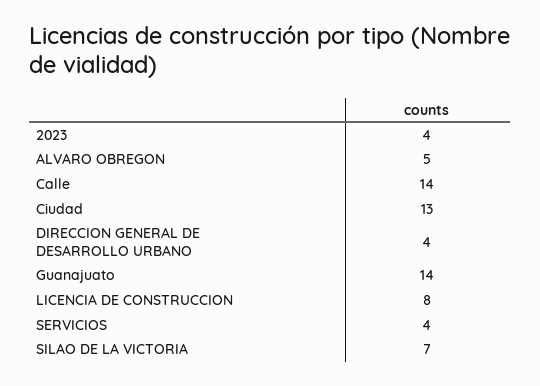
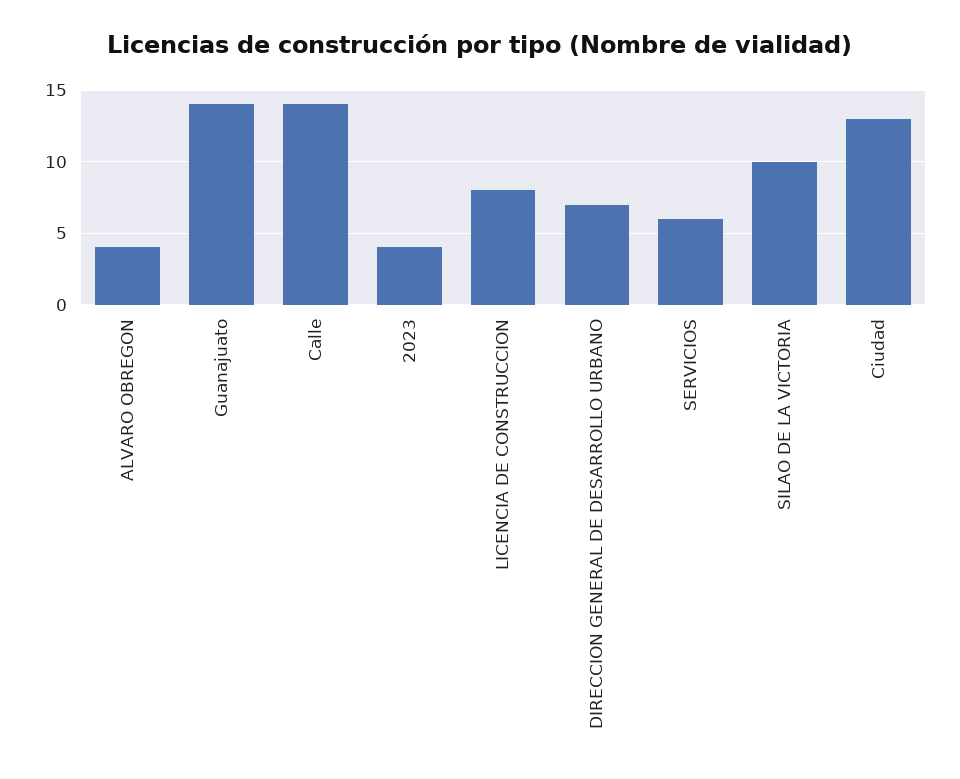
ALVARO OBREGON: 5 -> 4
DIRECCION GENERAL DE DESARROLLO URBANO: 4 -> 7
SERVICIOS: 4 -> 6
SILAO DE LA VICTORIA: 7 -> 10

